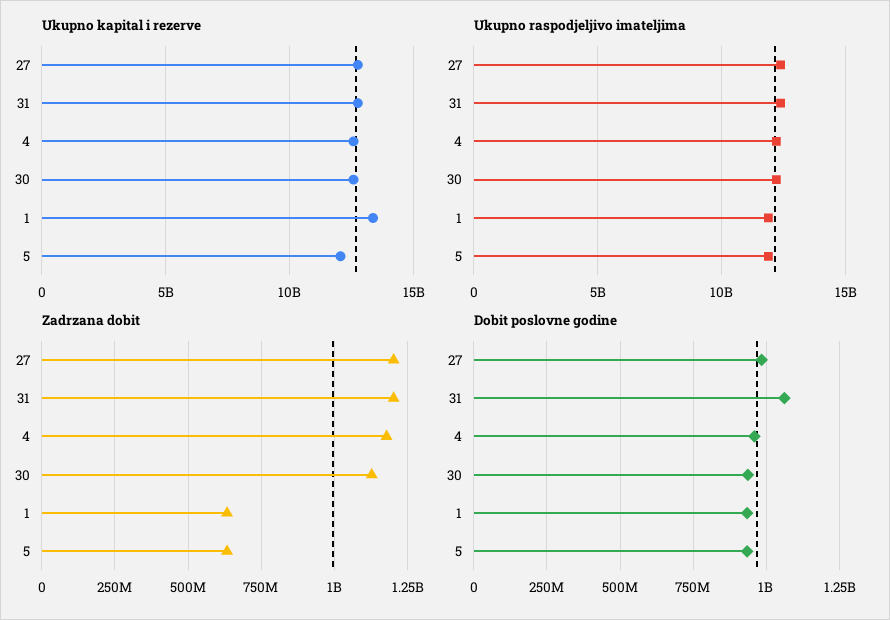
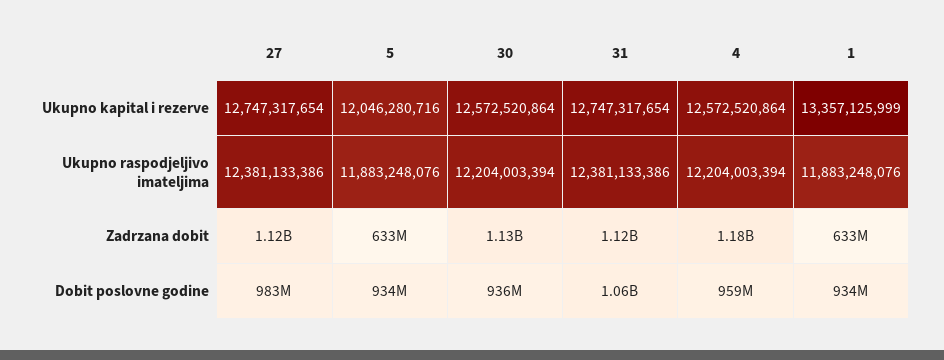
Zadrzana dobit, 27: 1200000000 -> 1120000000
Zadrzana dobit, 31: 1200000000 -> 1120000000

